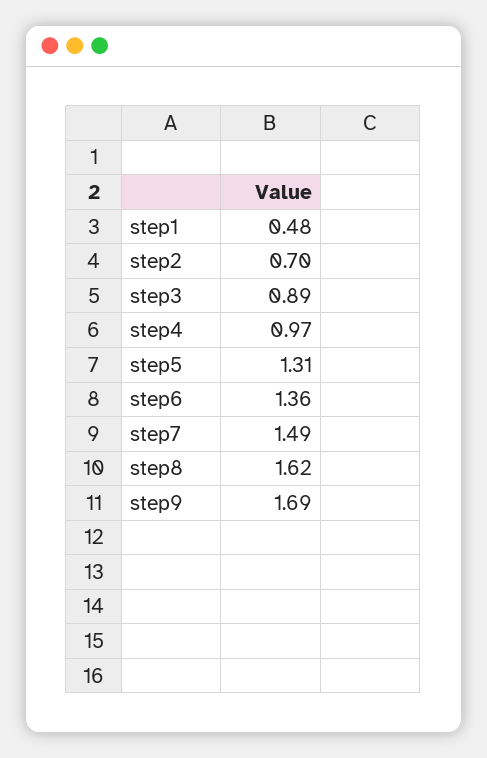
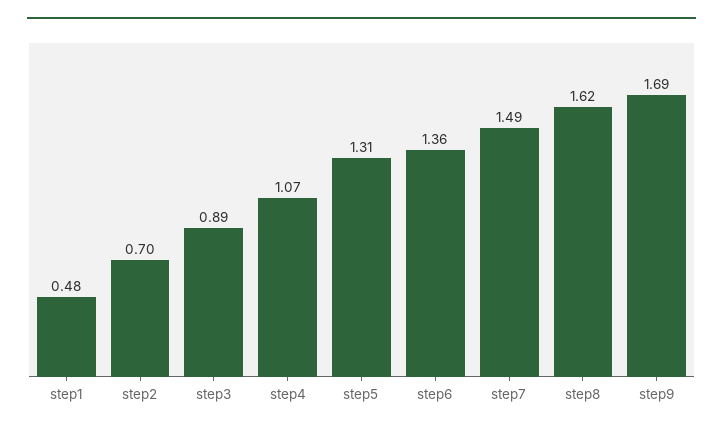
step4: 0.97 -> 1.07

